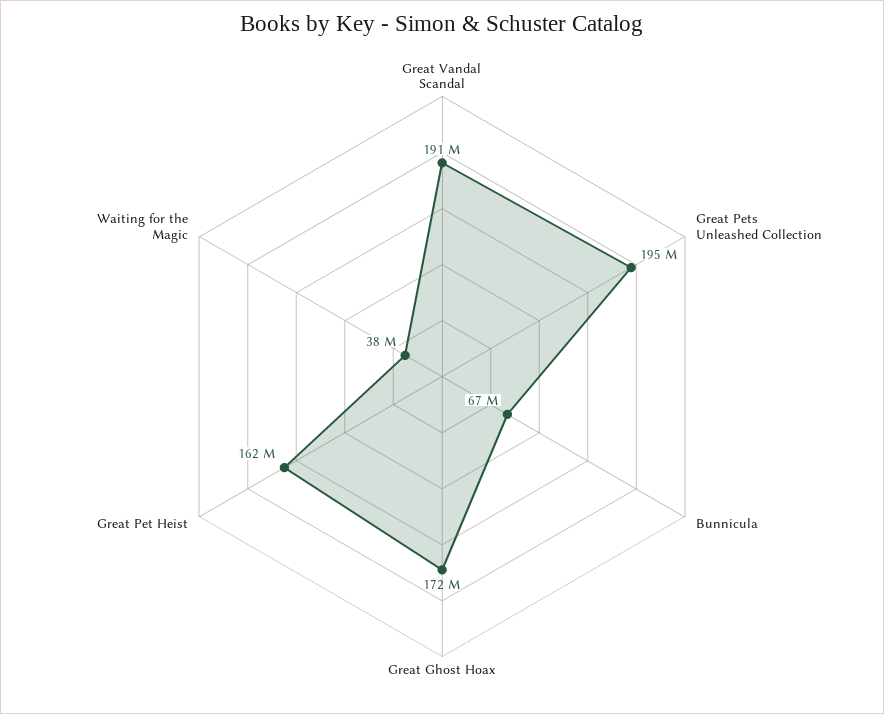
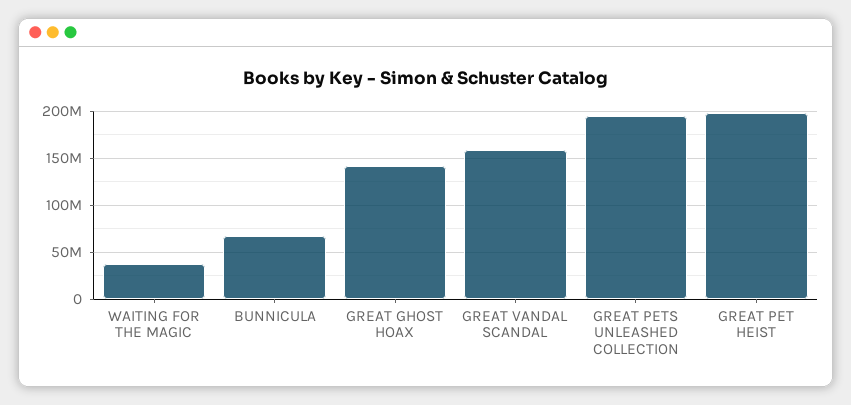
Great Vandal Scandal: 191000000 -> 160000000
Great Ghost Hoax: 172000000 -> 140000000
Great Pet Heist: 162000000 -> 200000000

